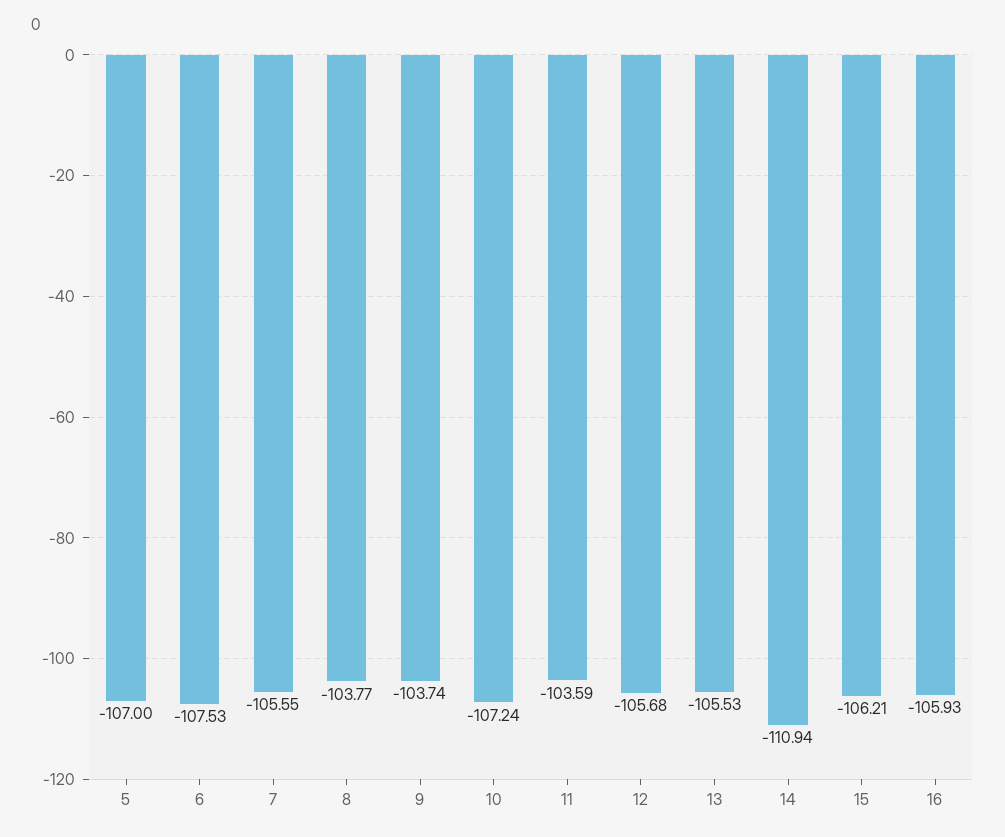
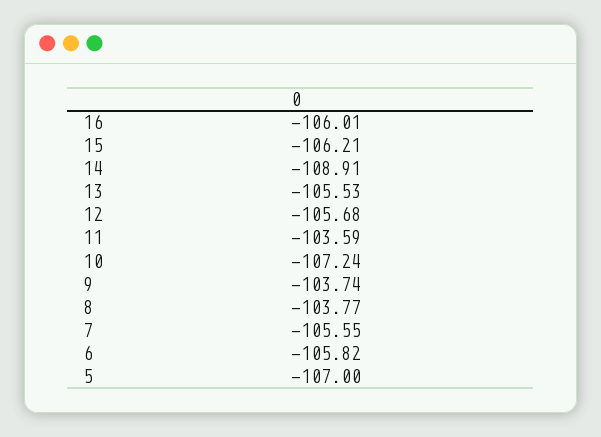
6: -107.53 -> -105.82
14: -110.94 -> -108.91
16: -105.93 -> -106.01

